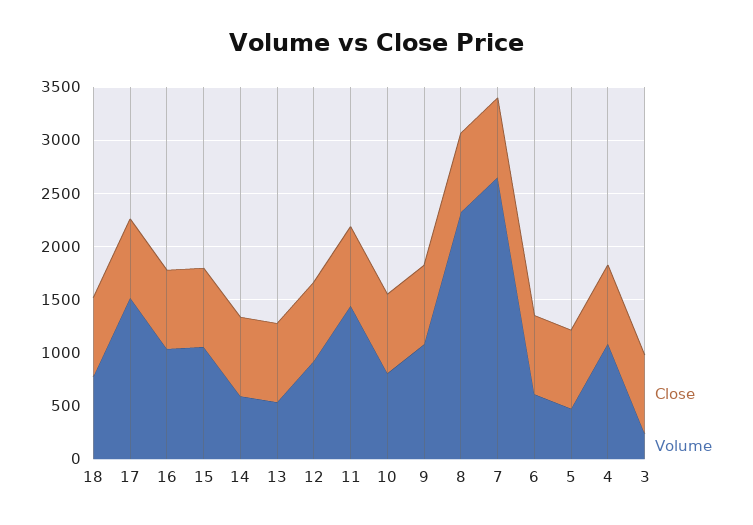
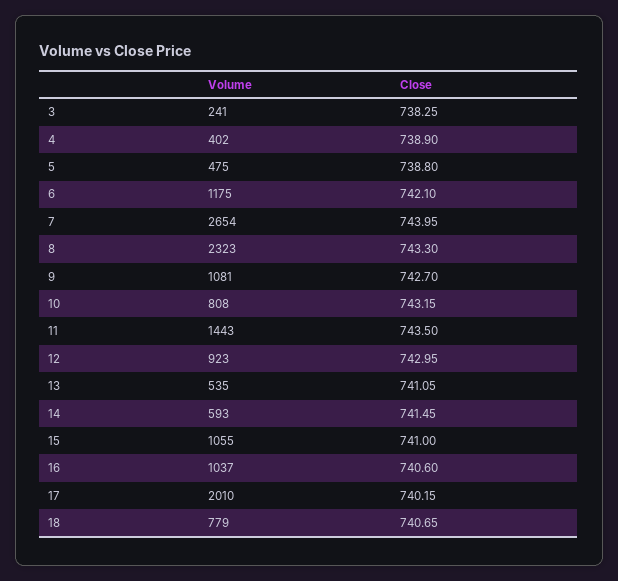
Volume, 17: 1500 -> 2010
Volume, 6: 600 -> 1175
Volume, 4: 1100 -> 402

